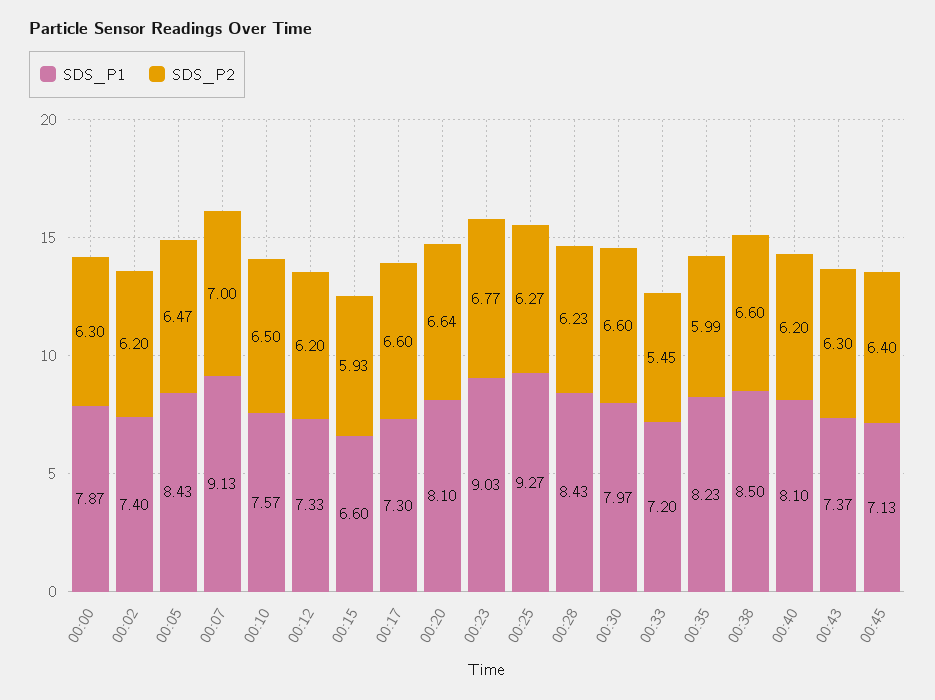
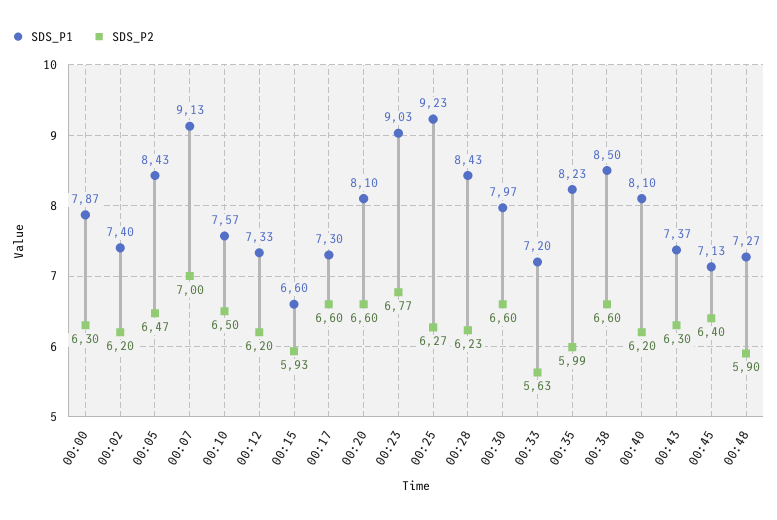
SDS_P2, 00:20: 6.64 -> 6.6
SDS_P1, 00:25: 9.27 -> 9.23
SDS_P2, 00:33: 5.45 -> 5.63
SDS_P1, 00:48: none -> 7.27
SDS_P2, 00:48: none -> 5.9

